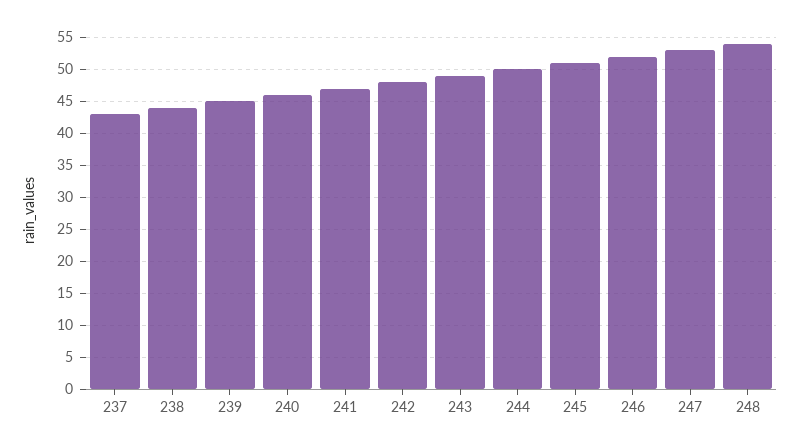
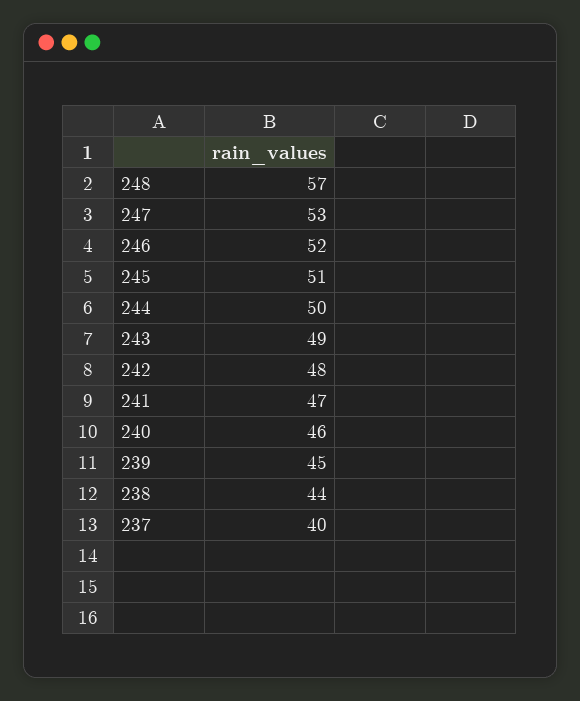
237: 43 -> 40
248: 54 -> 57

